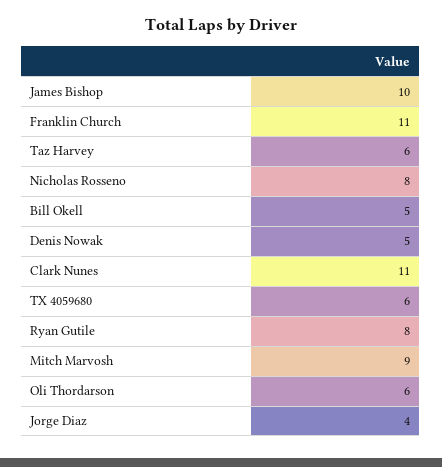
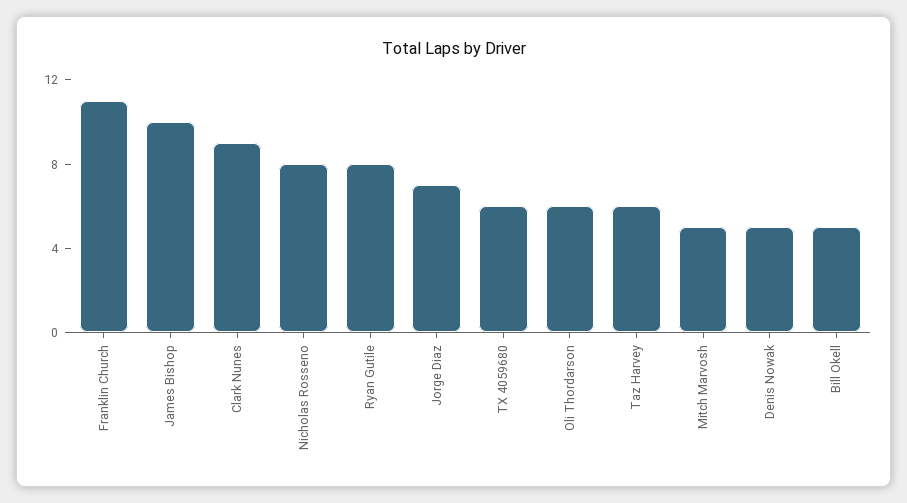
Clark Nunes: 11 -> 9
Mitch Marvosh: 9 -> 5
Jorge Diaz: 4 -> 7

